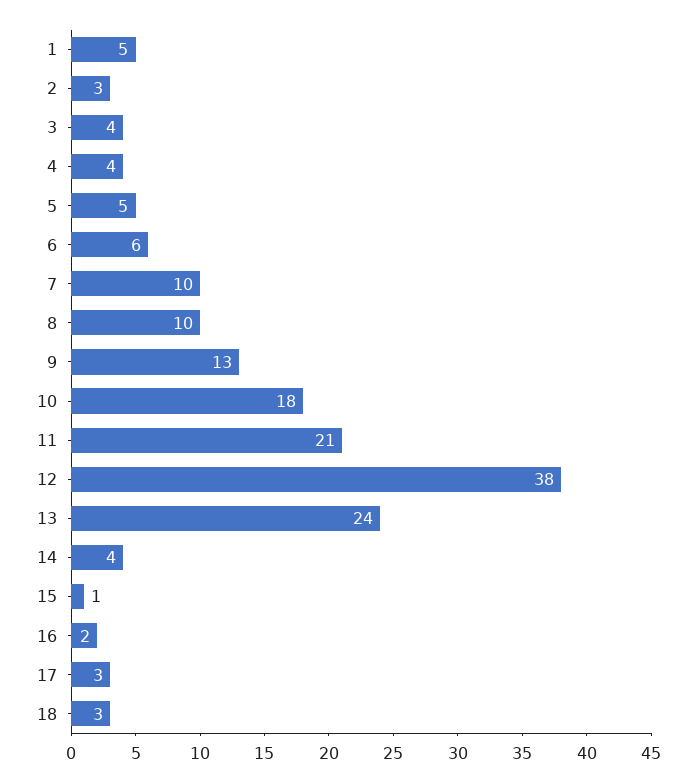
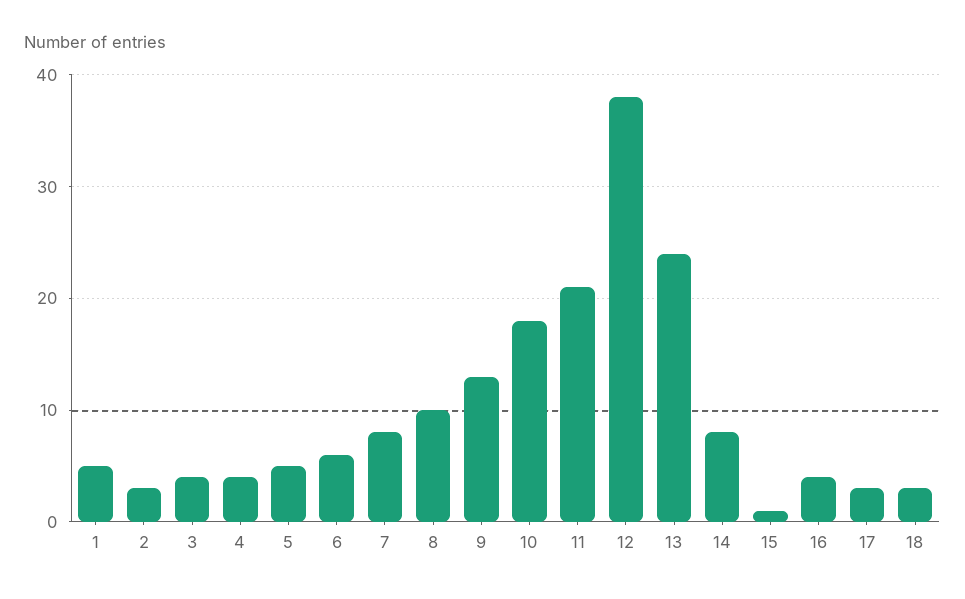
7: 10 -> 8
14: 4 -> 8
16: 2 -> 4

